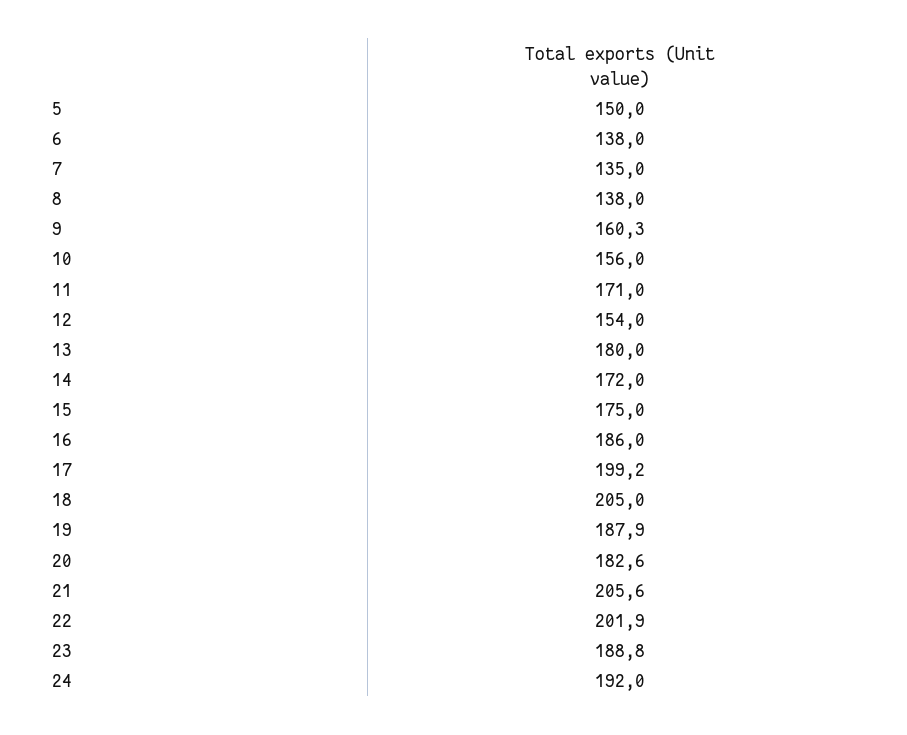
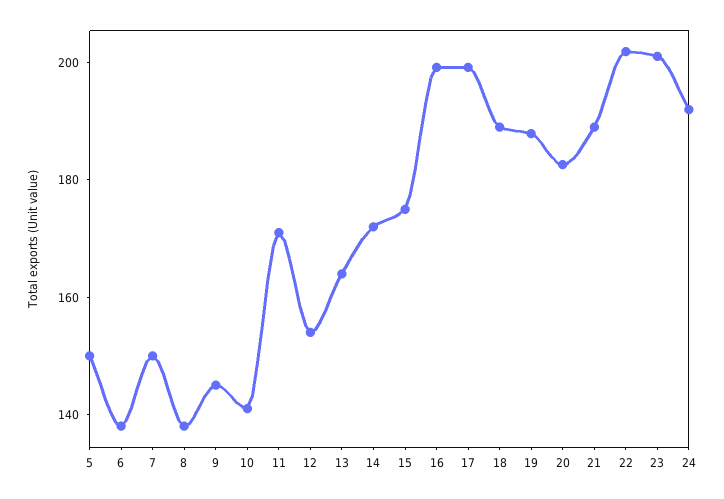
7: 135 -> 150
9: 160.3 -> 145
10: 156 -> 140
13: 180 -> 165
16: 186 -> 200
18: 205 -> 190
21: 205.6 -> 190
23: 188.8 -> 200

